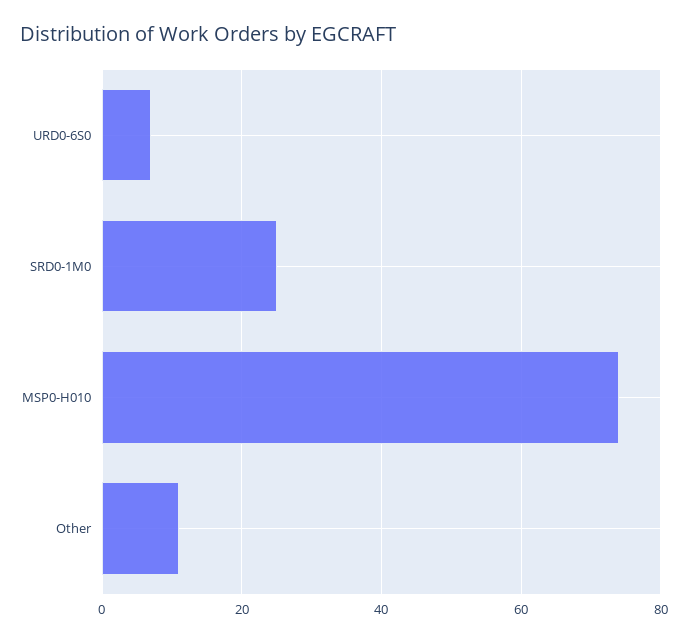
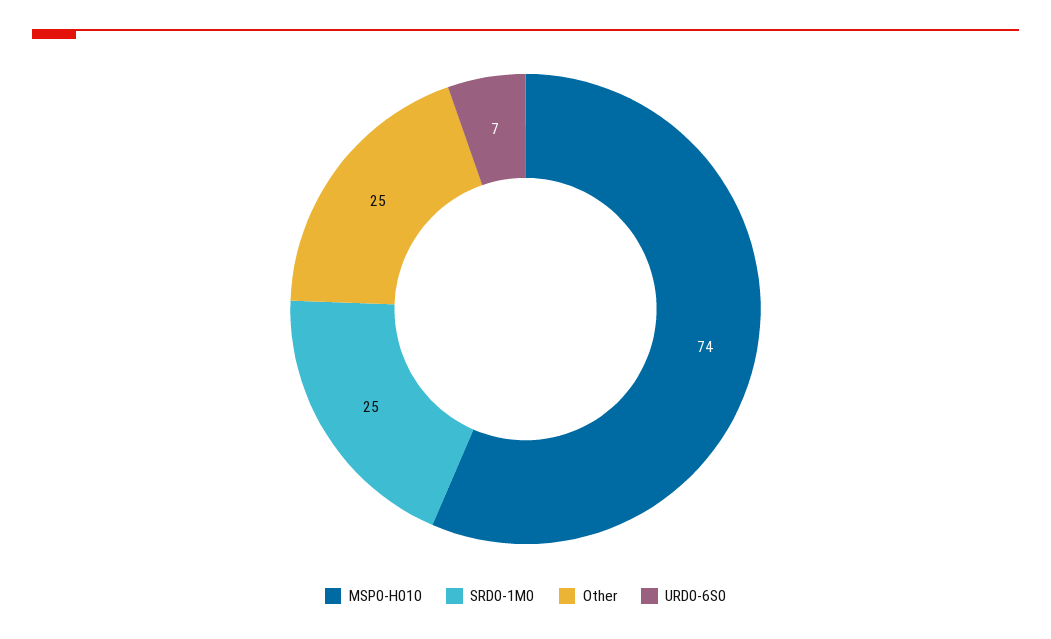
Other: 10 -> 25

